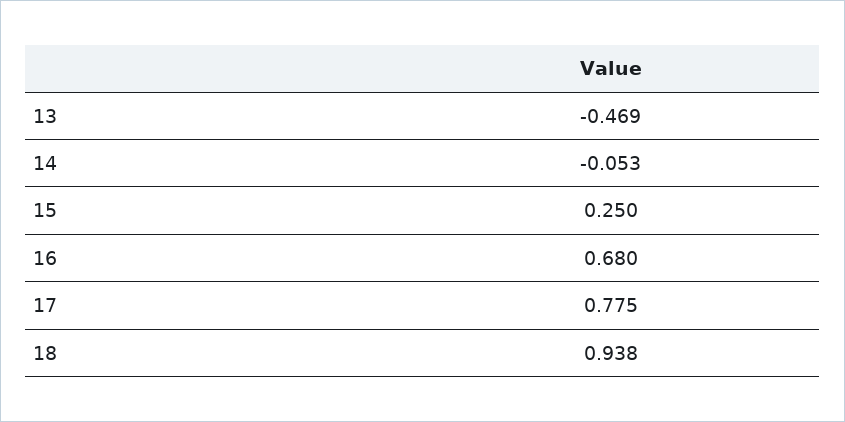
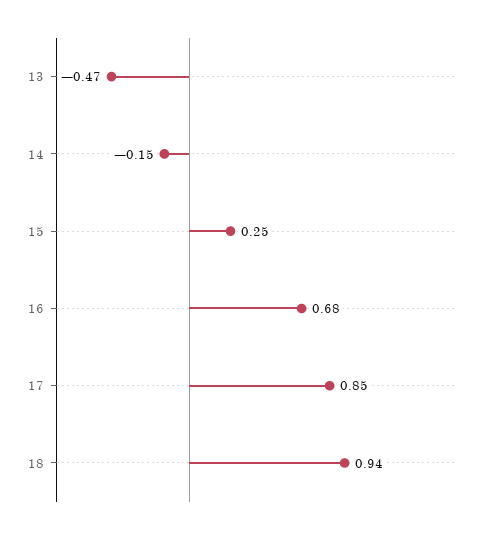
14: -0.053 -> -0.15
17: 0.775 -> 0.85

